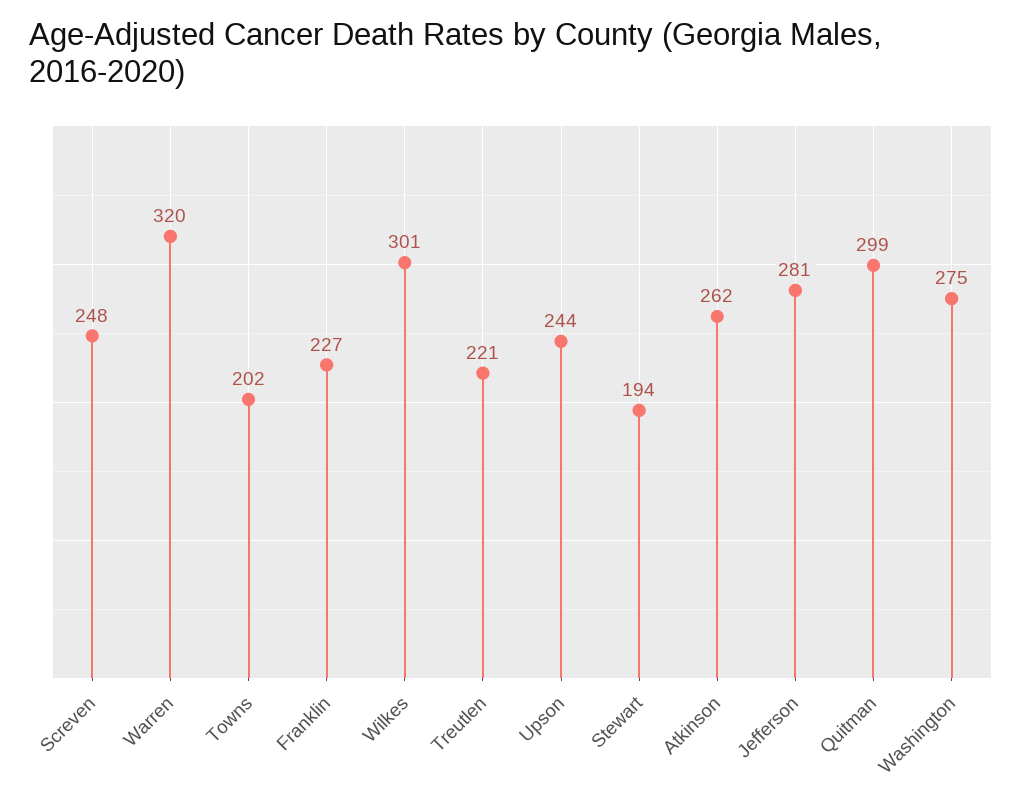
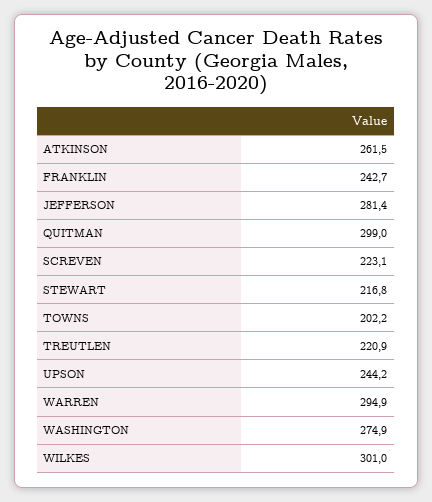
Screven: 248 -> 223.1
Warren: 320 -> 294.9
Franklin: 227 -> 242.7
Stewart: 194 -> 216.8

